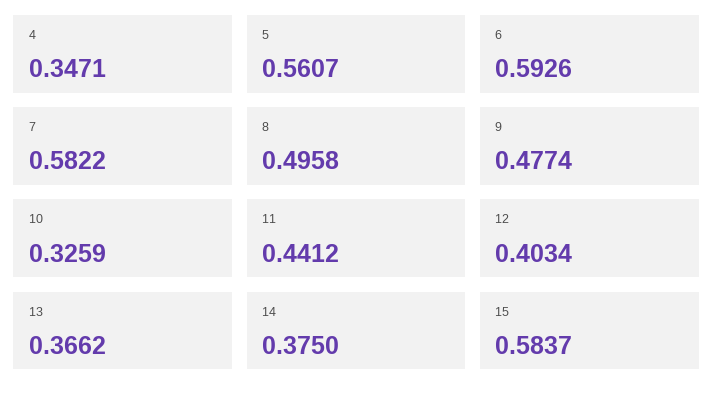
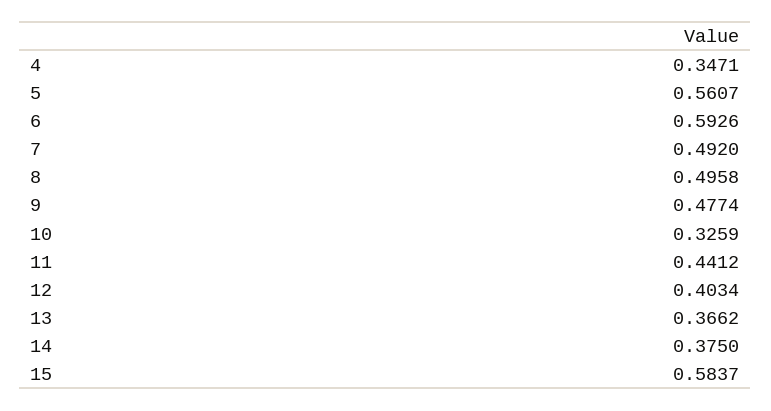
7: 0.5822 -> 0.492

